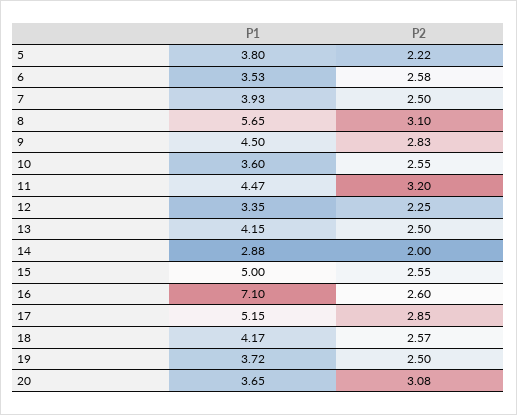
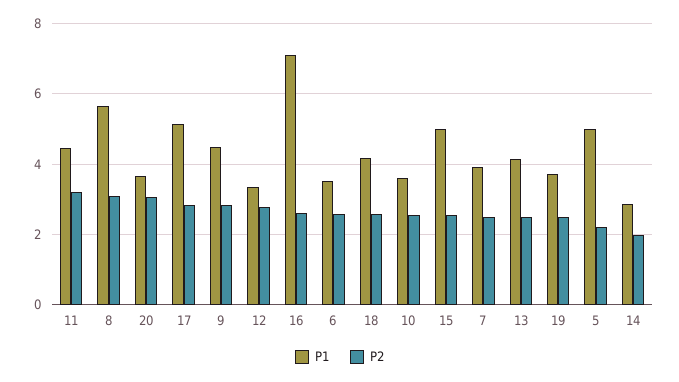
P1, 5: 3.8 -> 5
P2, 12: 2.25 -> 2.8

